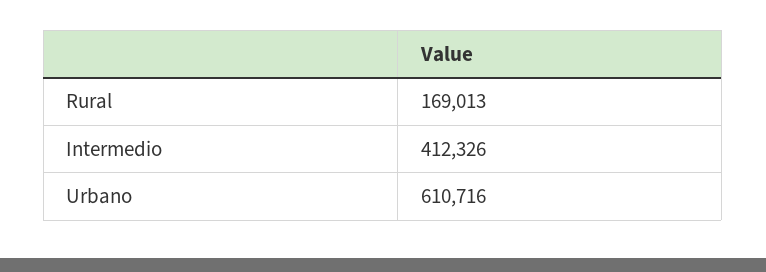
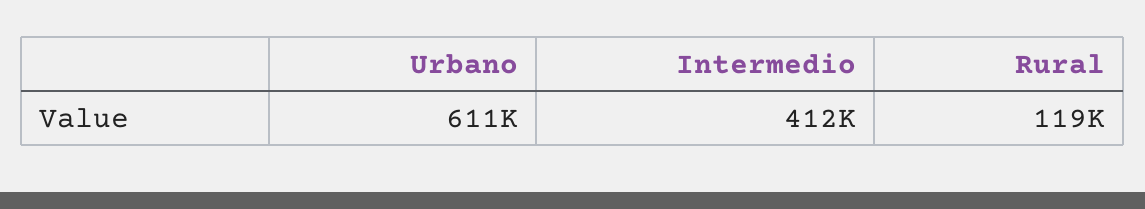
Rural: 169013 -> 119000

